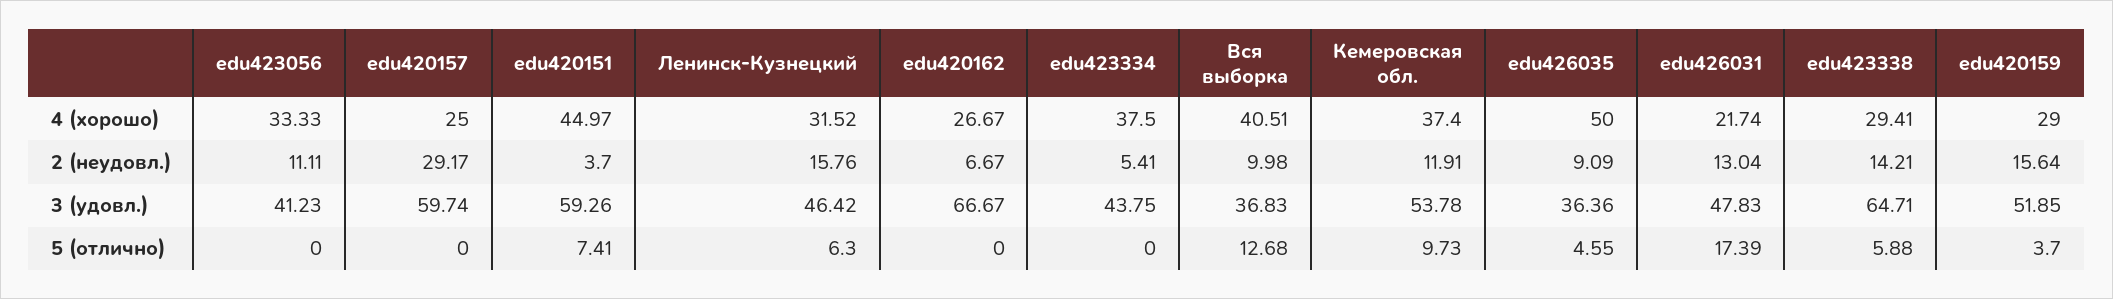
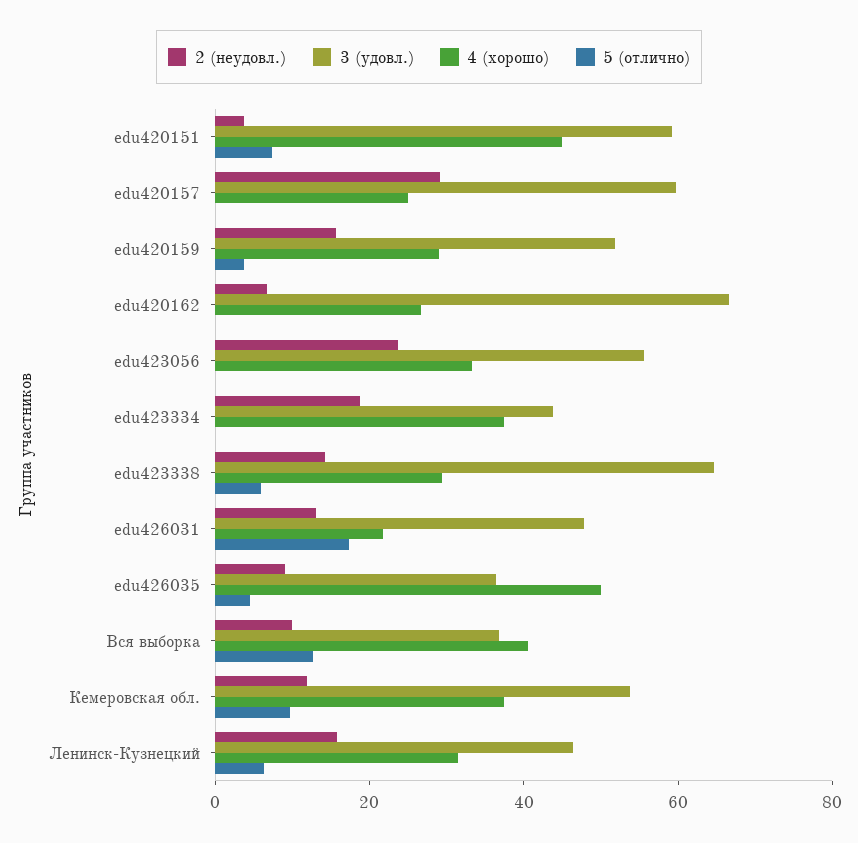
2 (неудовл.), edu423056: 11.11 -> 25
2 (неудовл.), edu423334: 5.41 -> 20
3 (удовл.), edu423056: 41.23 -> 55

